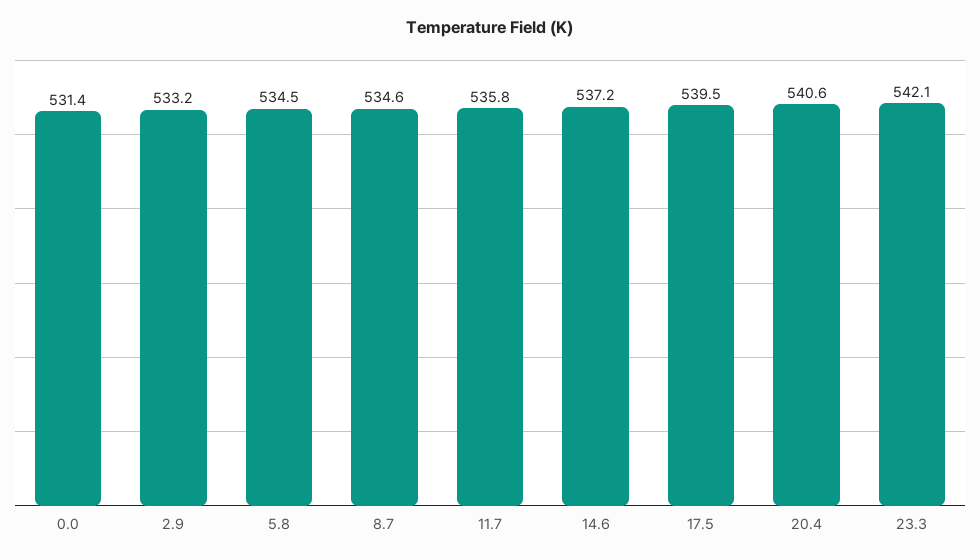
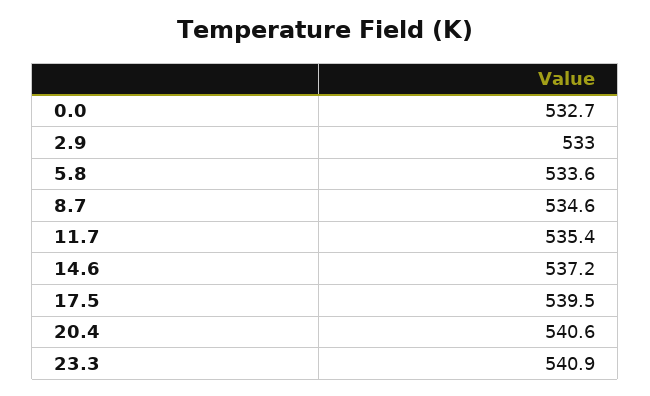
0.0: 531.4 -> 532.7
2.9: 533.2 -> 533
5.8: 534.5 -> 533.6
11.7: 535.8 -> 535.4
23.3: 542.1 -> 540.9

